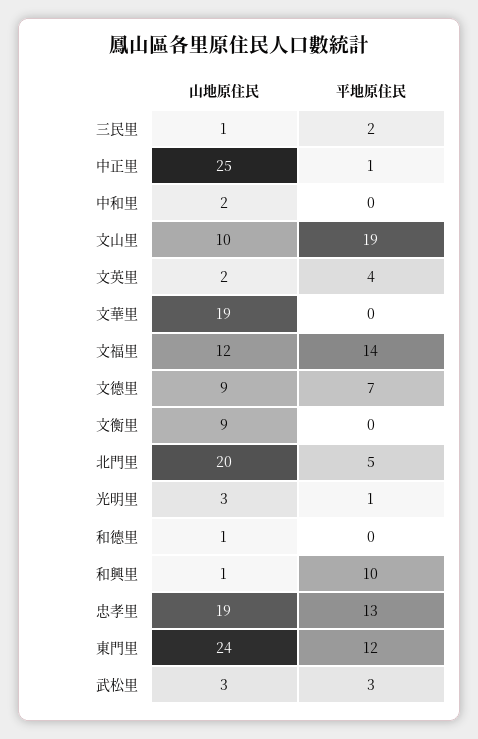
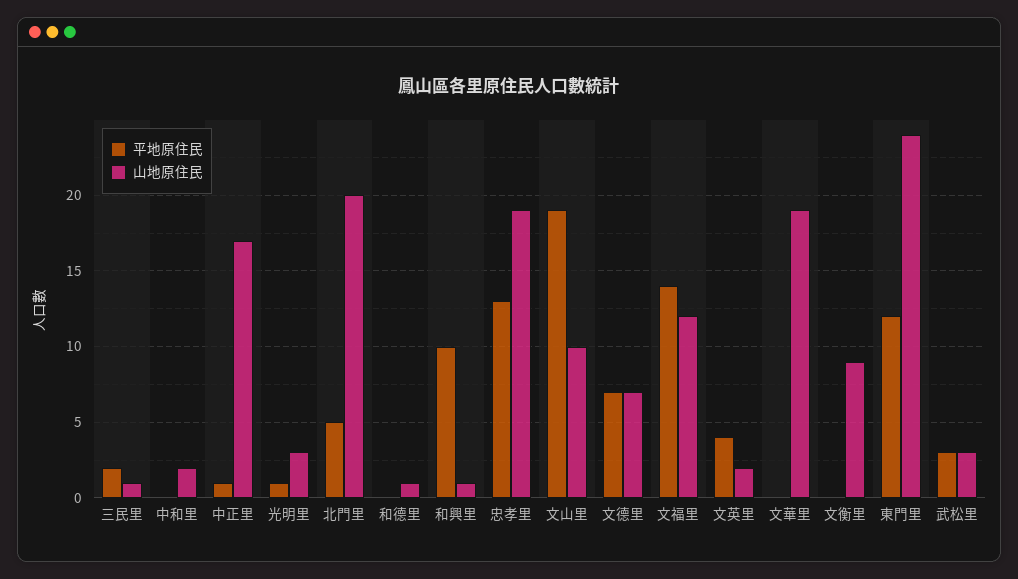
山地原住民, 中正里: 25 -> 17
山地原住民, 文德里: 9 -> 7

